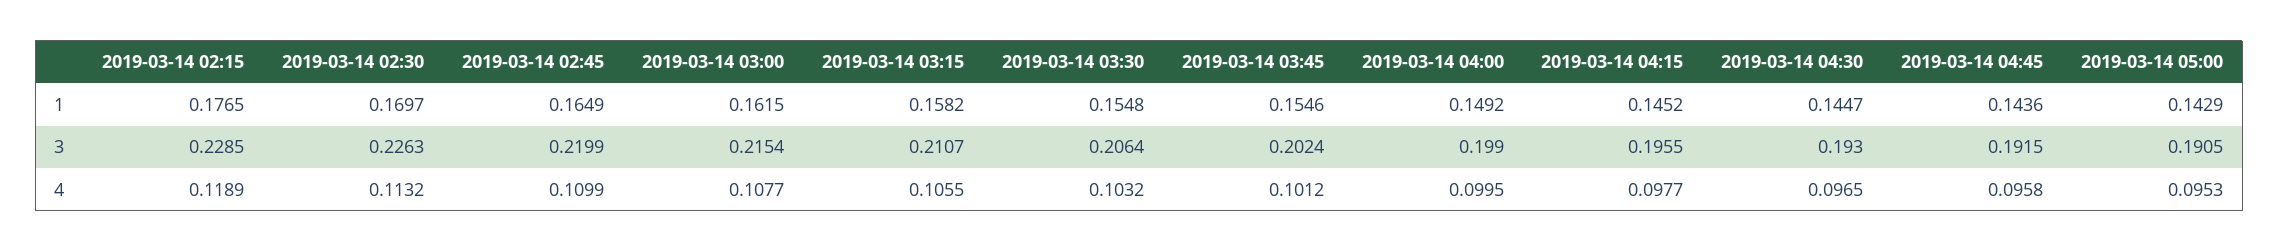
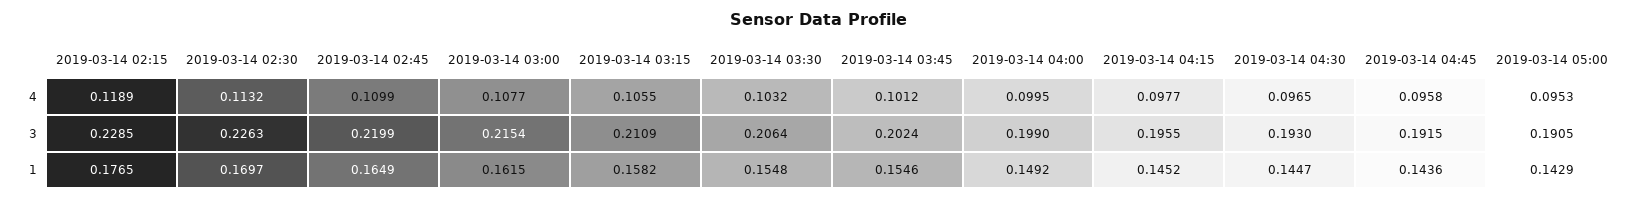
2019-03-14 03:15, 3: 0.2107 -> 0.2109

